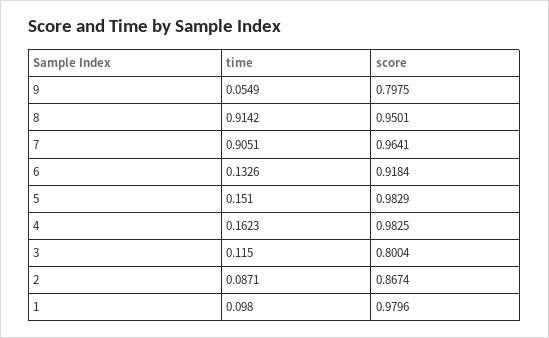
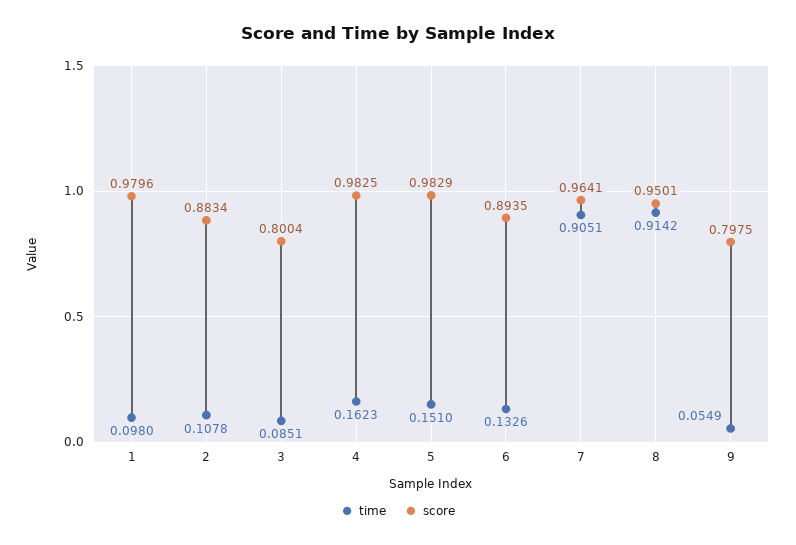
score, 6: 0.9184 -> 0.8935
time, 3: 0.115 -> 0.0851
time, 2: 0.0871 -> 0.1078
score, 2: 0.8674 -> 0.8834

